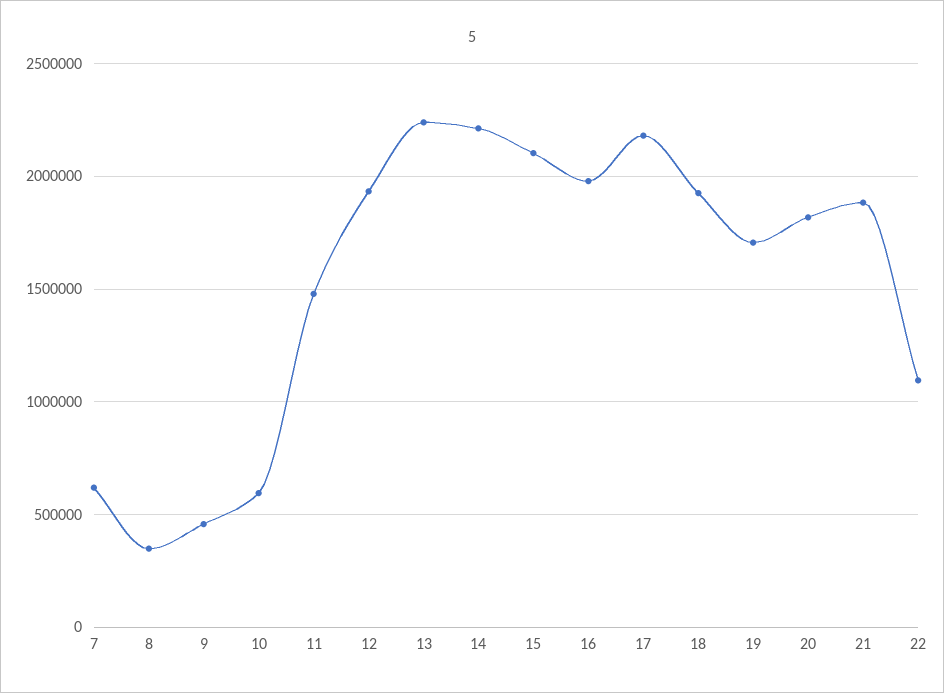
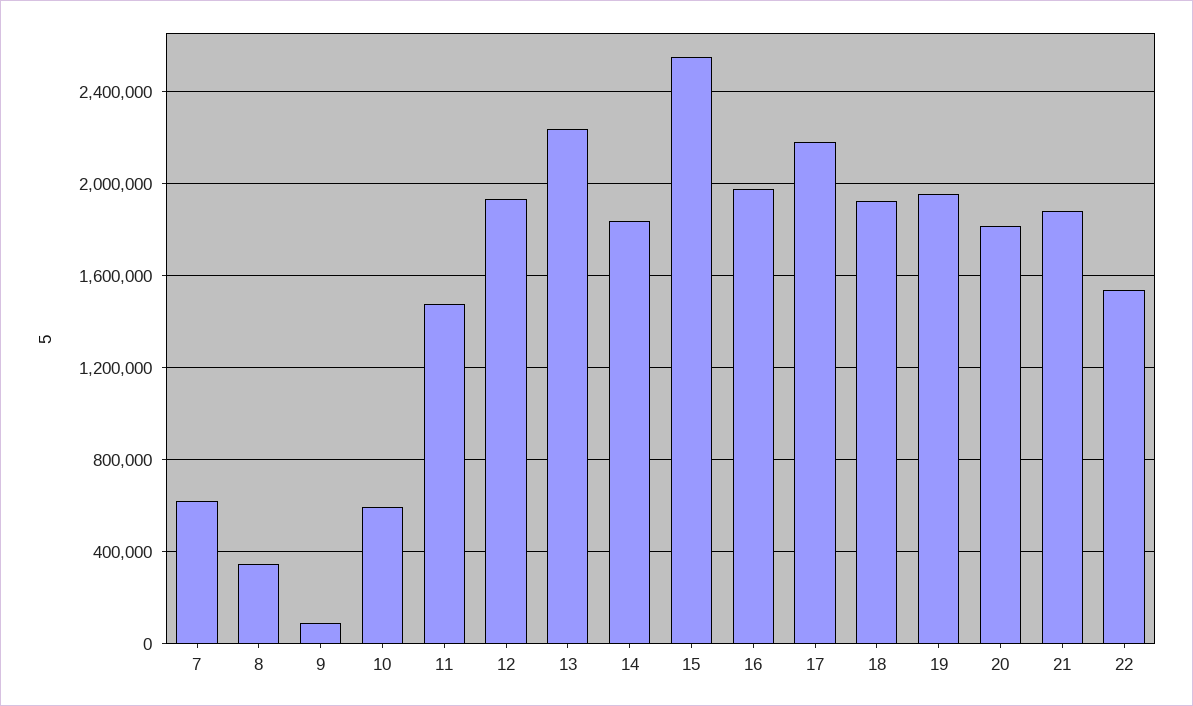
9: 450000 -> 100000
14: 2200000 -> 1850000
15: 2100000 -> 2550000
19: 1700000 -> 1950000
22: 1100000 -> 1550000

